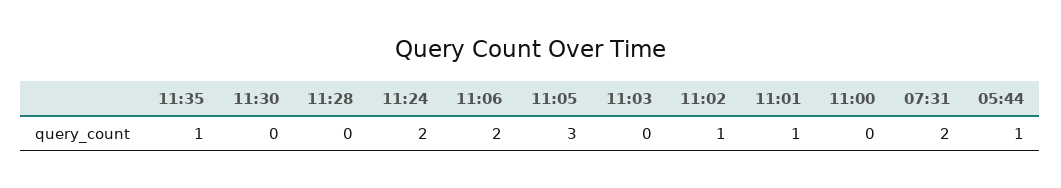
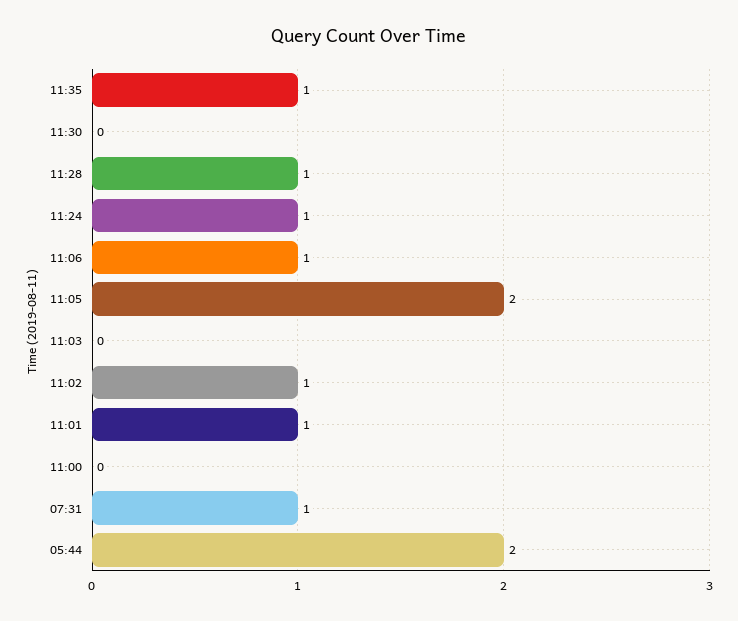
11:28: 0 -> 1
11:24: 2 -> 1
11:06: 2 -> 1
11:05: 3 -> 2
07:31: 2 -> 1
05:44: 1 -> 2

